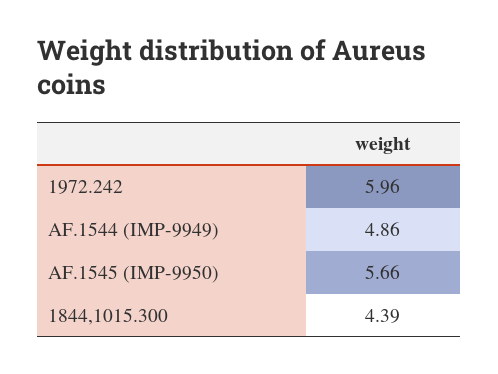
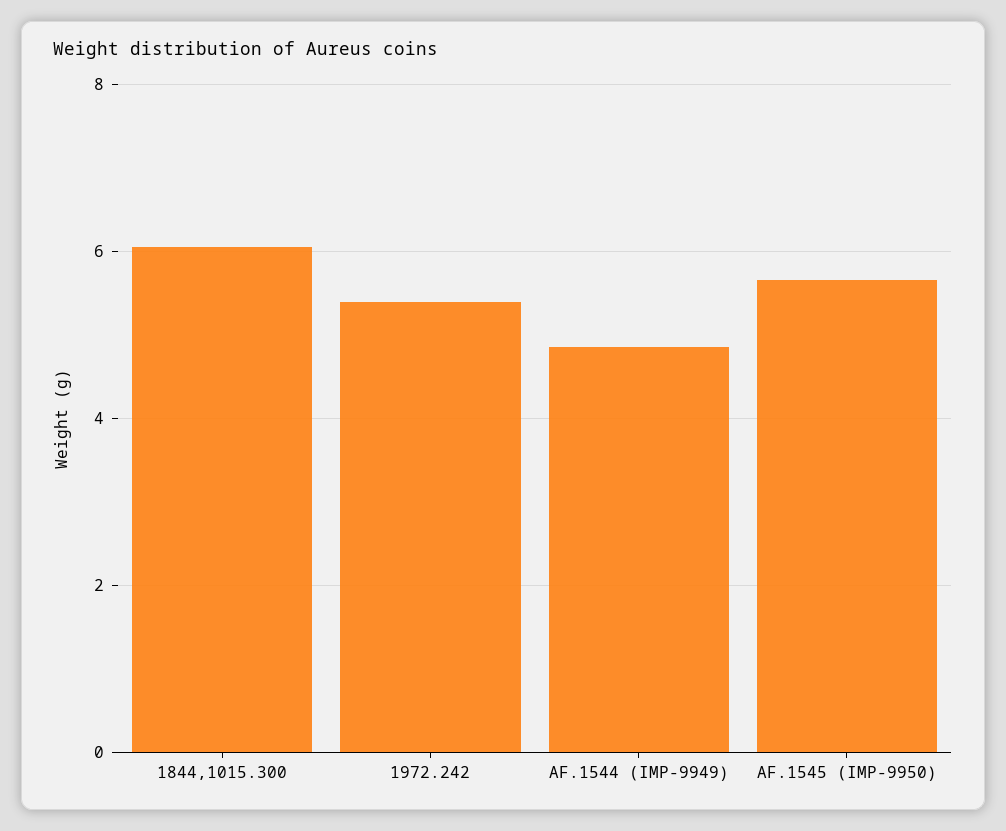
1972.242: 5.96 -> 5.4
1844,1015.300: 4.39 -> 6

